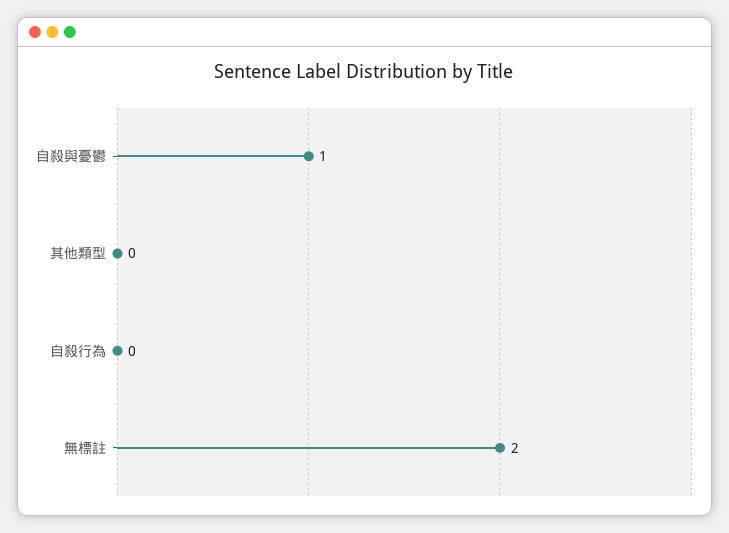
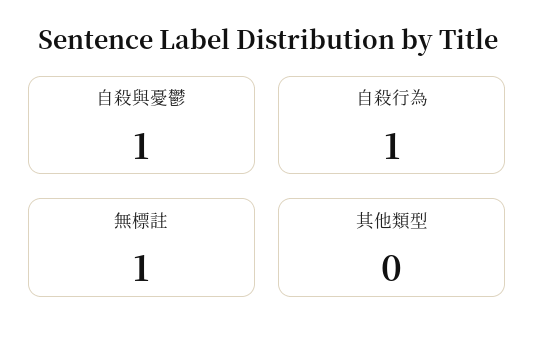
自殺行為: 0 -> 1
無標註: 2 -> 1

